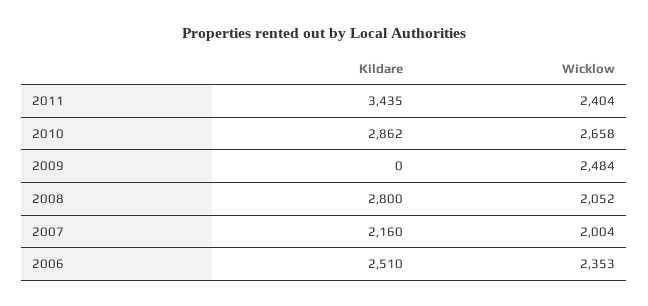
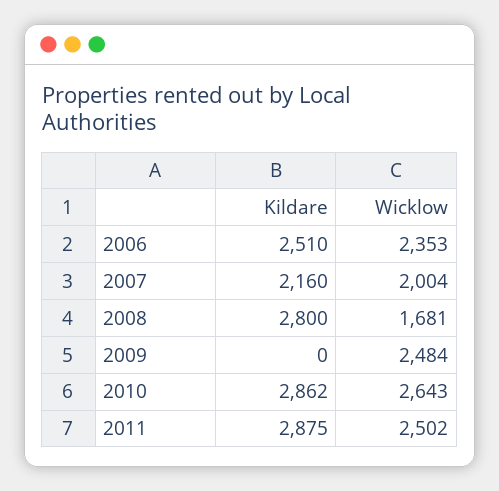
Kildare, 2011: 3435 -> 2875
Wicklow, 2011: 2404 -> 2502
Wicklow, 2010: 2658 -> 2643
Wicklow, 2008: 2052 -> 1681

